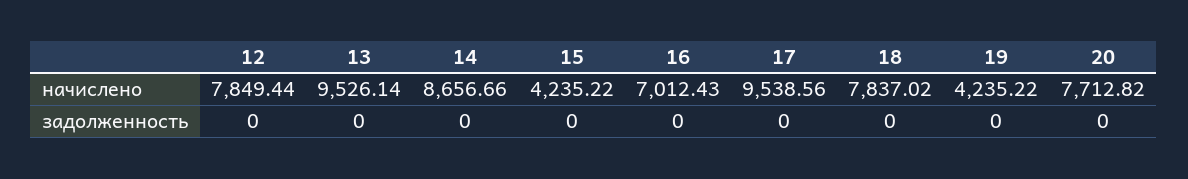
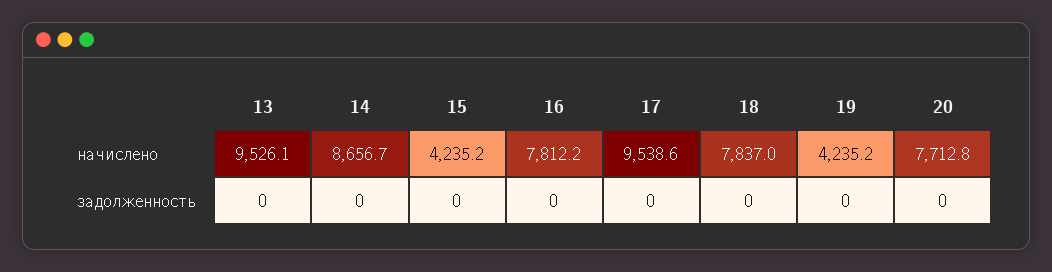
12, начислено: 7849.44 -> none
16, начислено: 7012.43 -> 7812.2
12, задолженность: 0 -> none

